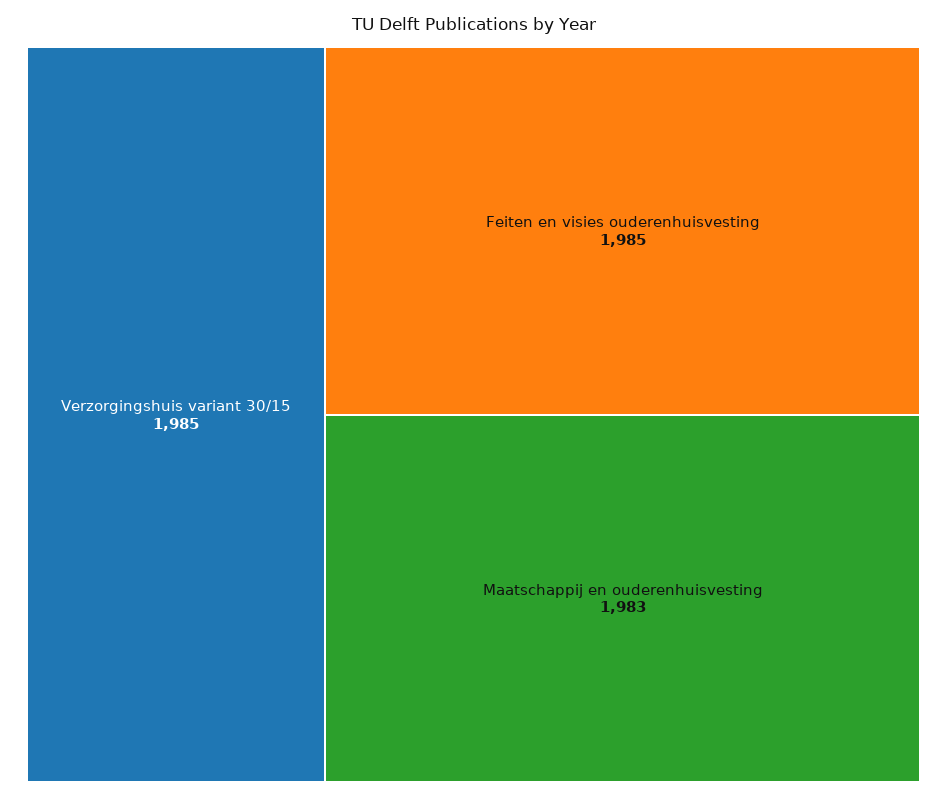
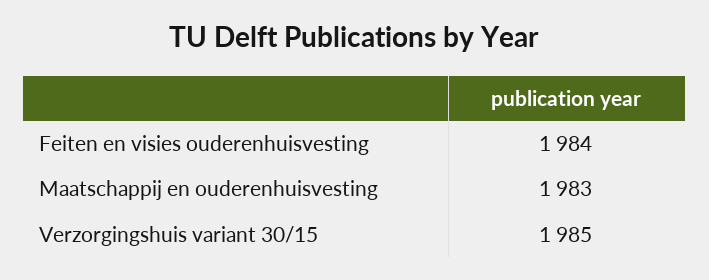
Feiten en visies ouderenhuisvesting: 1985 -> 1984

